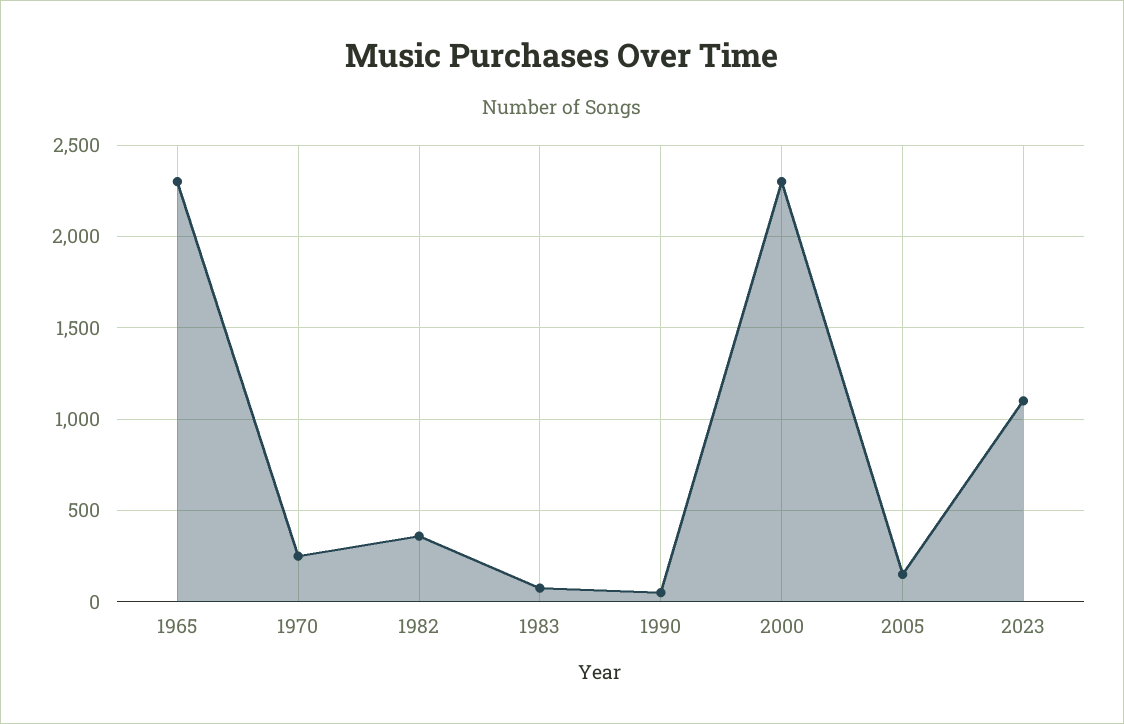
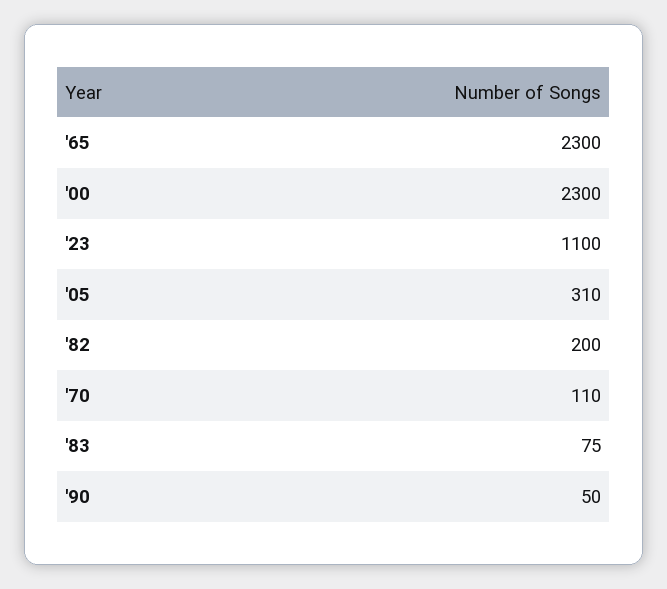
1970: 250 -> 110
1982: 350 -> 200
2005: 150 -> 310

